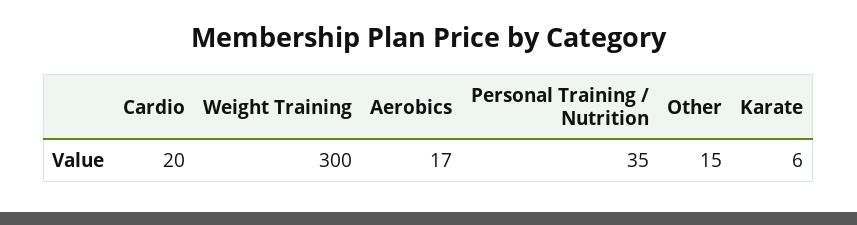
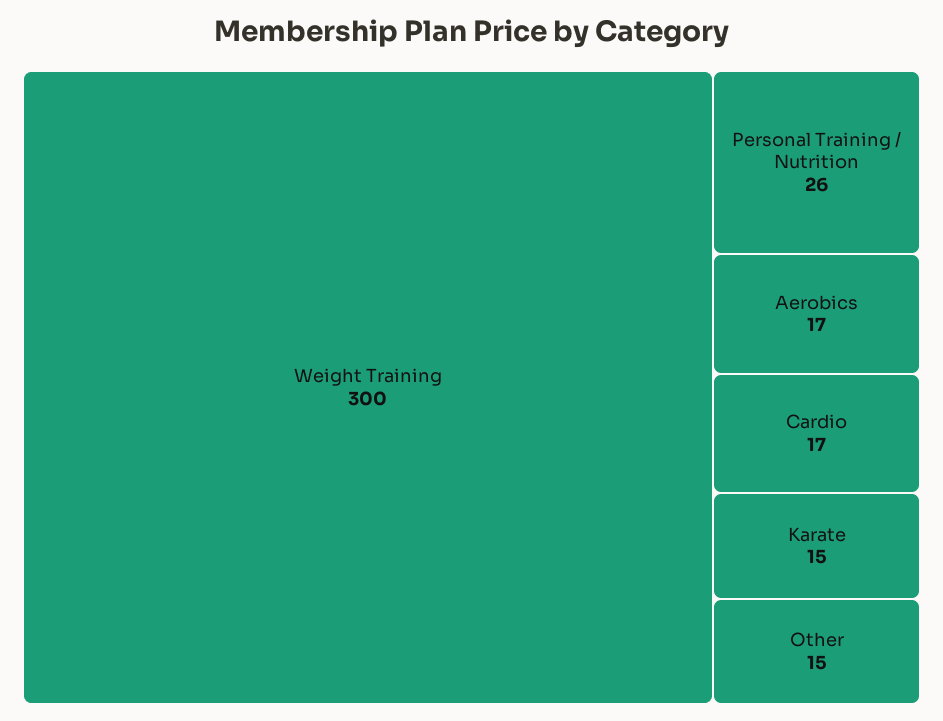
Cardio: 20 -> 17
Personal Training / Nutrition: 35 -> 26
Karate: 6 -> 15

